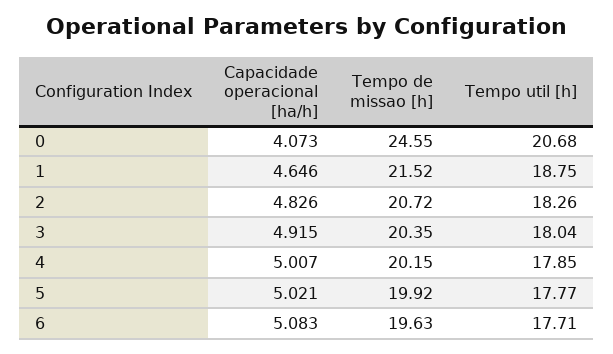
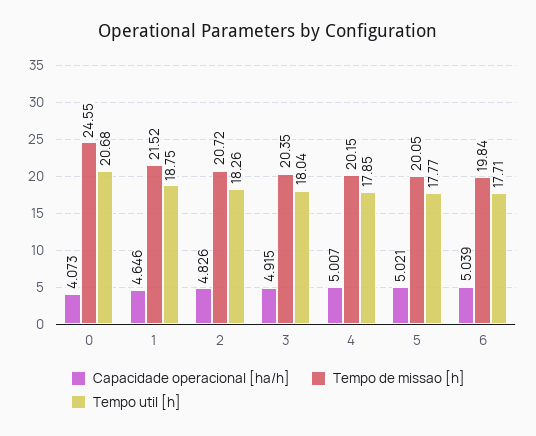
Tempo de missao [h], 5: 19.92 -> 20.05
Capacidade operacional [ha/h], 6: 5.083 -> 5.039
Tempo de missao [h], 6: 19.63 -> 19.84

